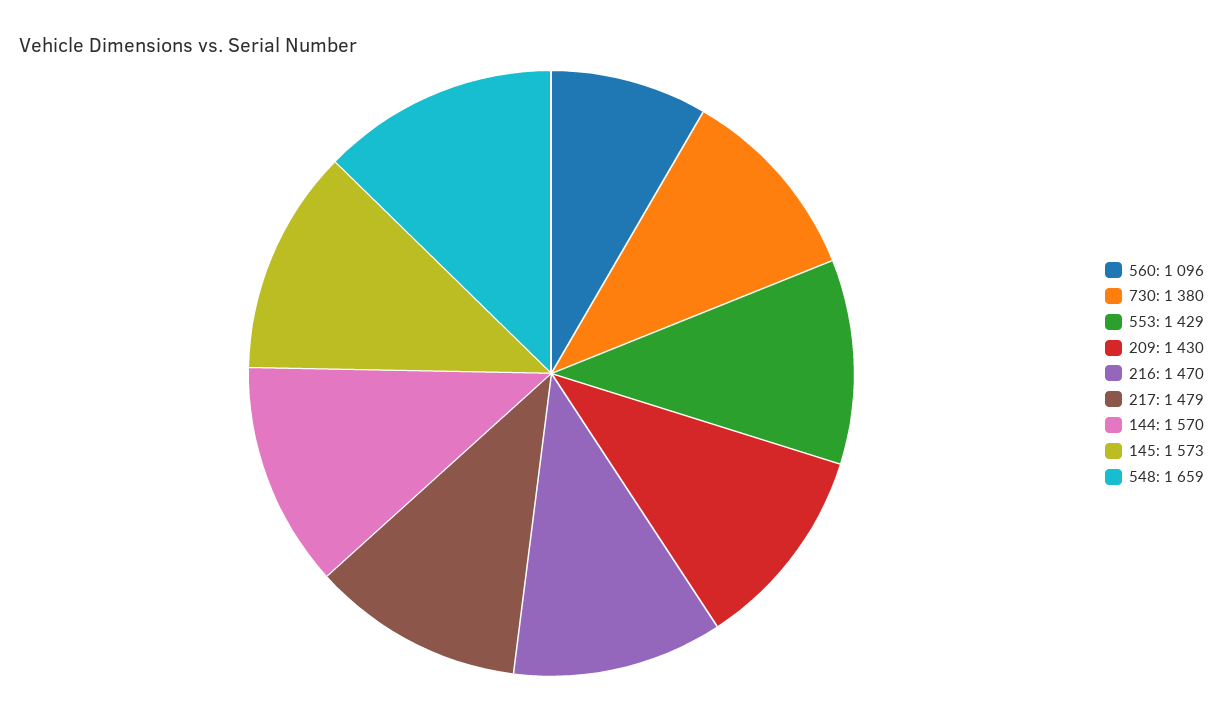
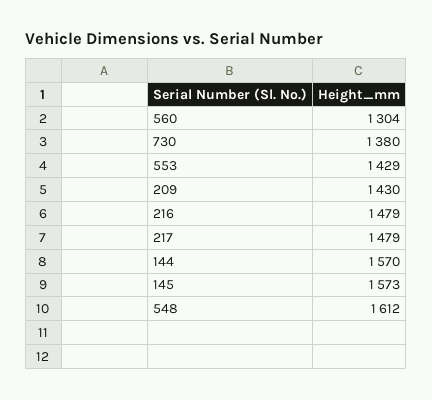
560: 1096 -> 1304
216: 1470 -> 1479
548: 1659 -> 1612

